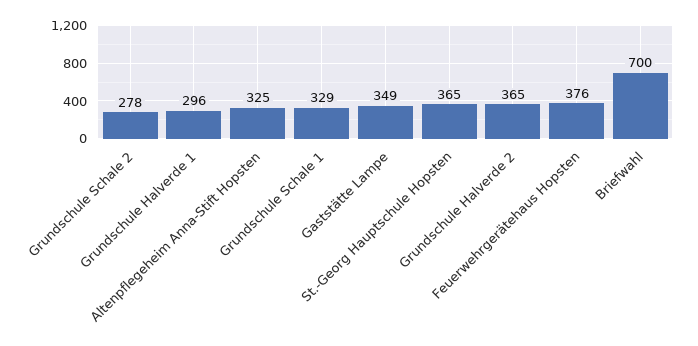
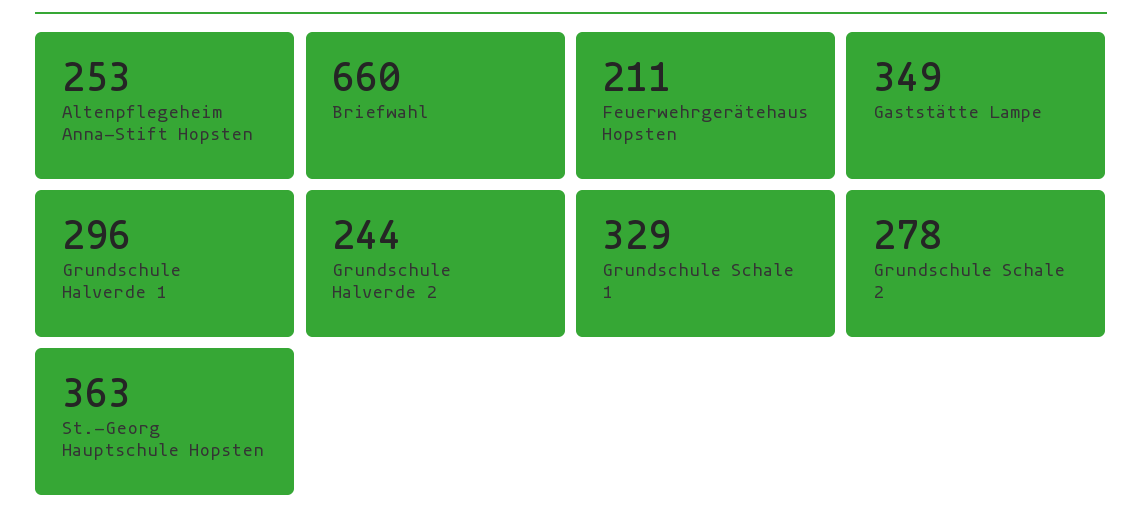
Altenpflegeheim Anna-Stift Hopsten: 325 -> 253
St.-Georg Hauptschule Hopsten: 365 -> 363
Grundschule Halverde 2: 365 -> 244
Feuerwehrgerätehaus Hopsten: 376 -> 211
Briefwahl: 700 -> 660

